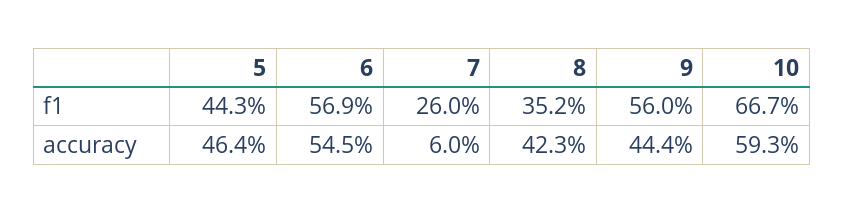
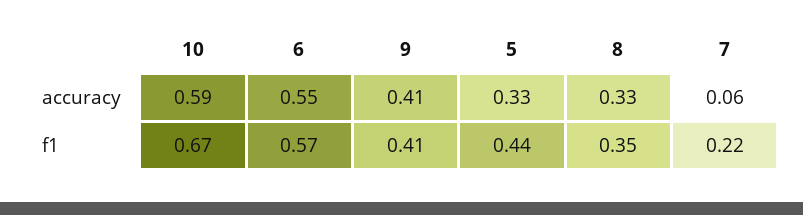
7, f1: 0.26 -> 0.22
9, f1: 0.56 -> 0.41
5, accuracy: 0.464 -> 0.33
8, accuracy: 0.423 -> 0.33
9, accuracy: 0.444 -> 0.41

